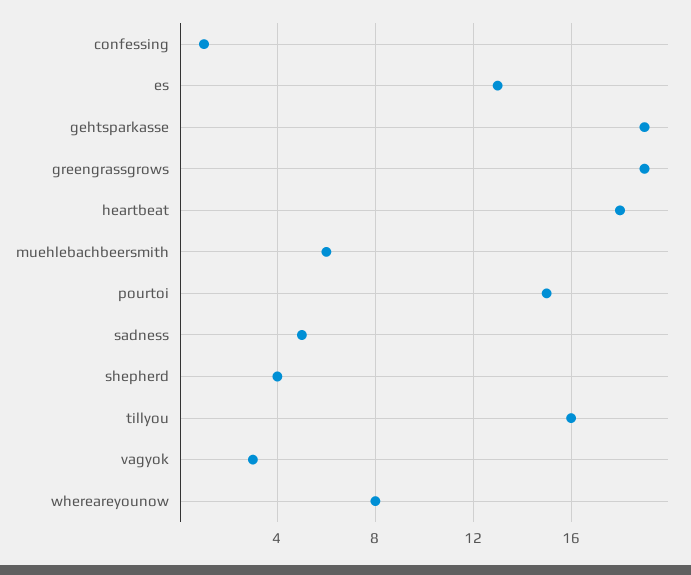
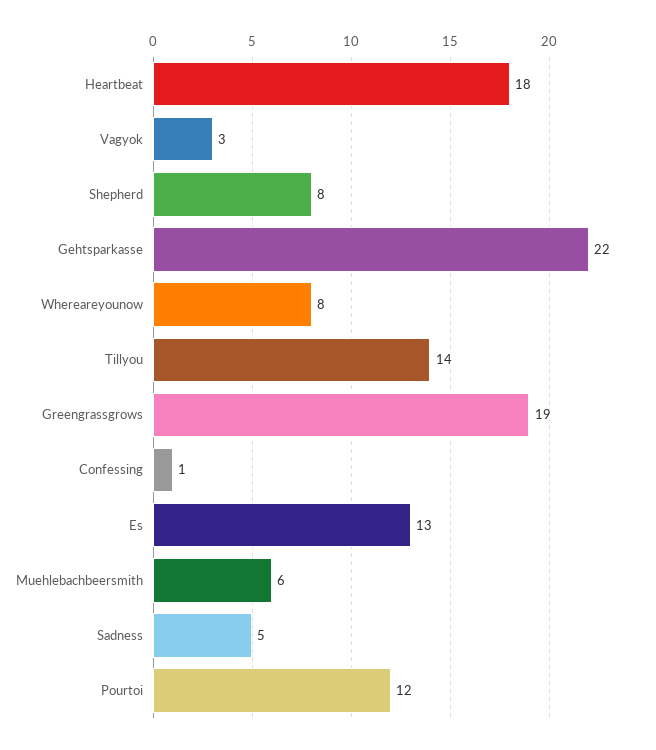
gehtsparkasse: 19 -> 22
pourtoi: 15 -> 12
shepherd: 4 -> 8
tillyou: 16 -> 14

